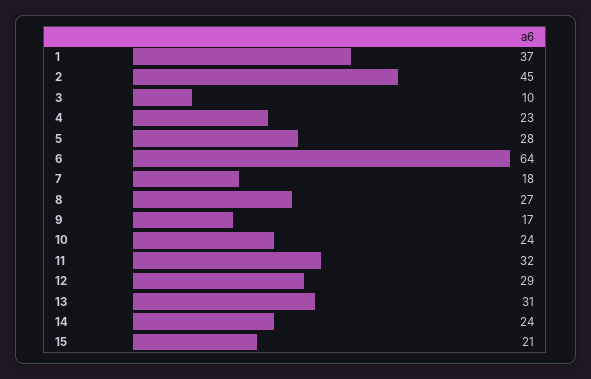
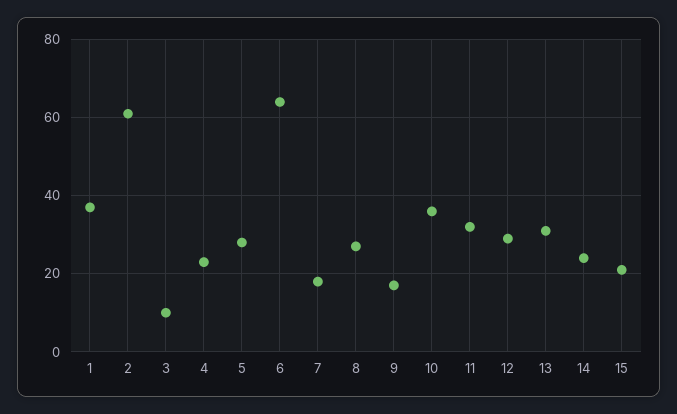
2: 45 -> 60
10: 24 -> 35

